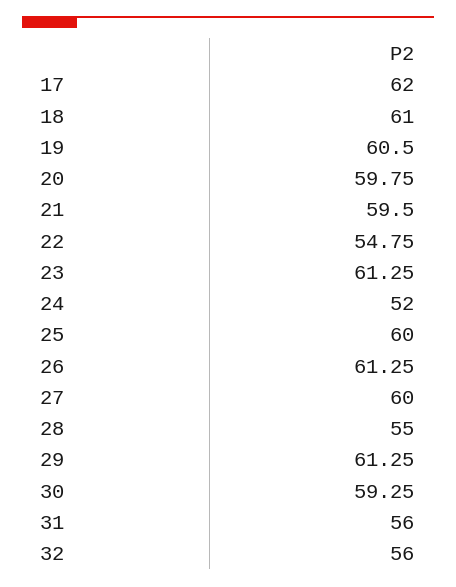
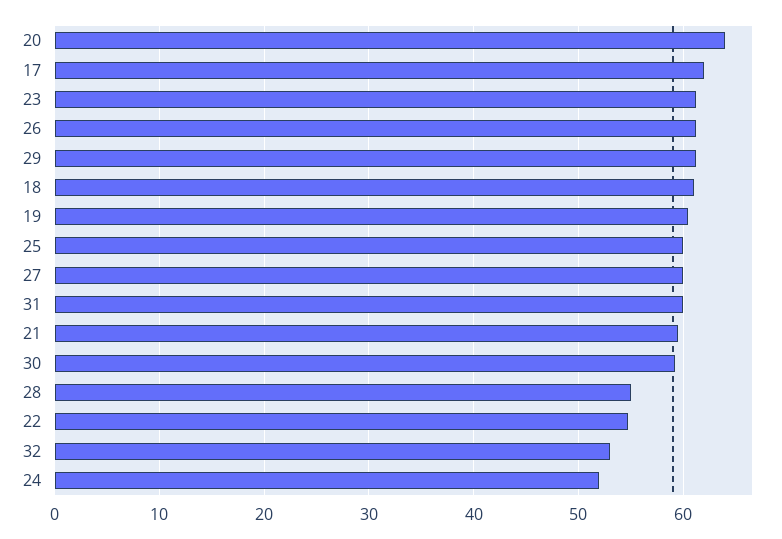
20: 59.75 -> 64
31: 56 -> 60
32: 56 -> 53

